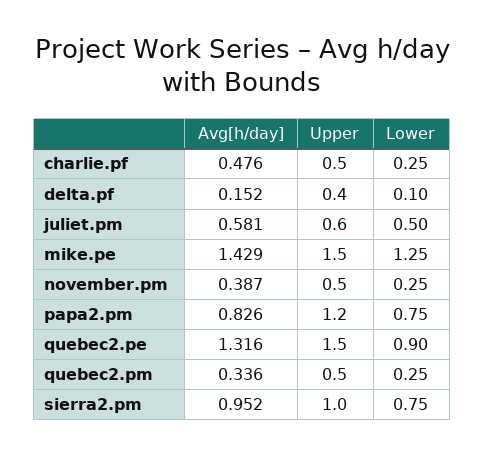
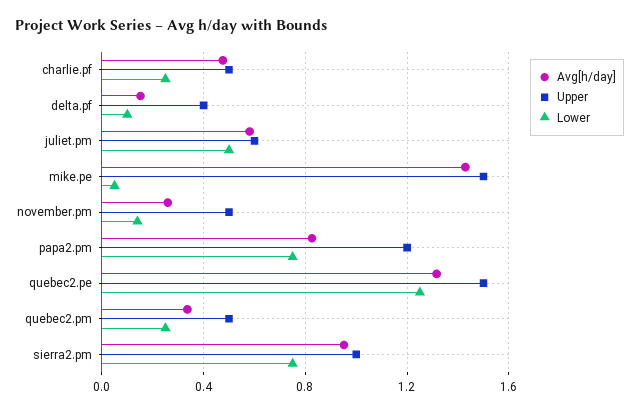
Lower, mike.pe: 1.25 -> 0.05
Avg[h/day], november.pm: 0.387 -> 0.25
Lower, november.pm: 0.25 -> 0.15
Lower, quebec2.pe: 0.9 -> 1.25

